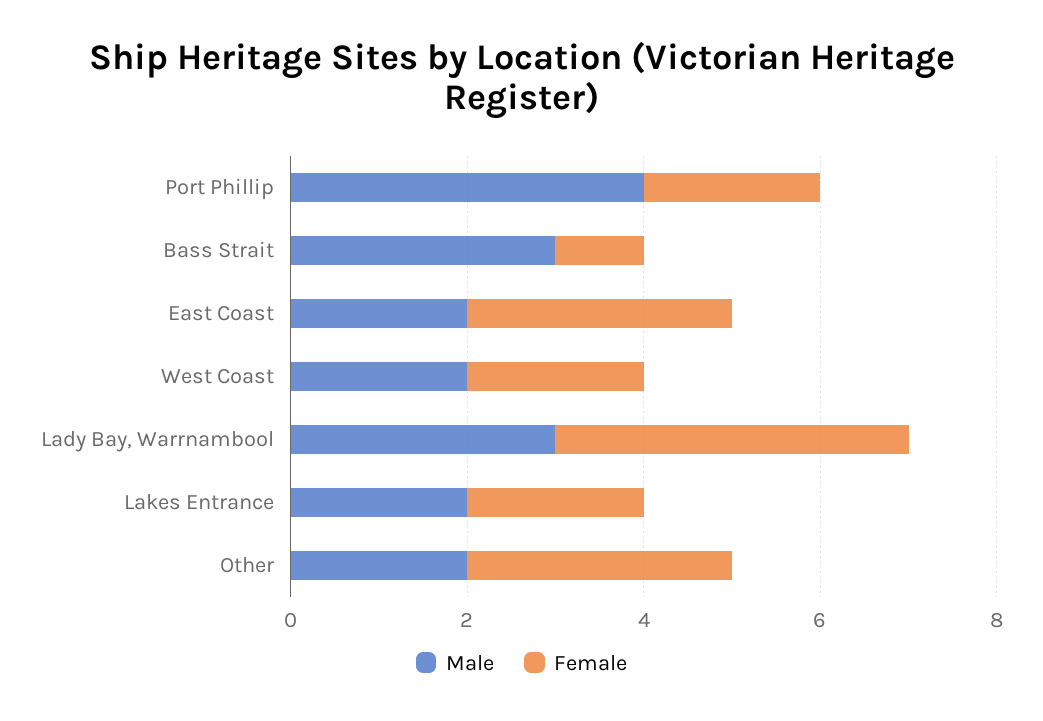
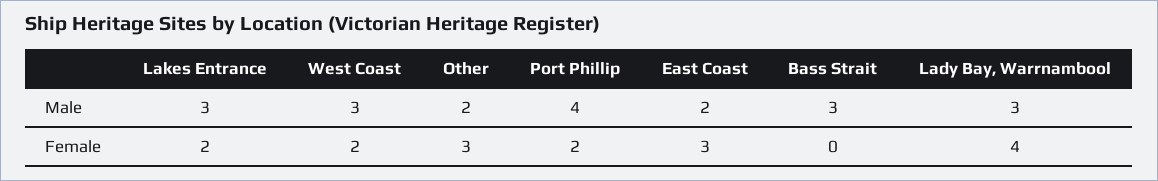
Female, Bass Strait: 1 -> 0
Male, West Coast: 2 -> 3
Male, Lakes Entrance: 2 -> 3

